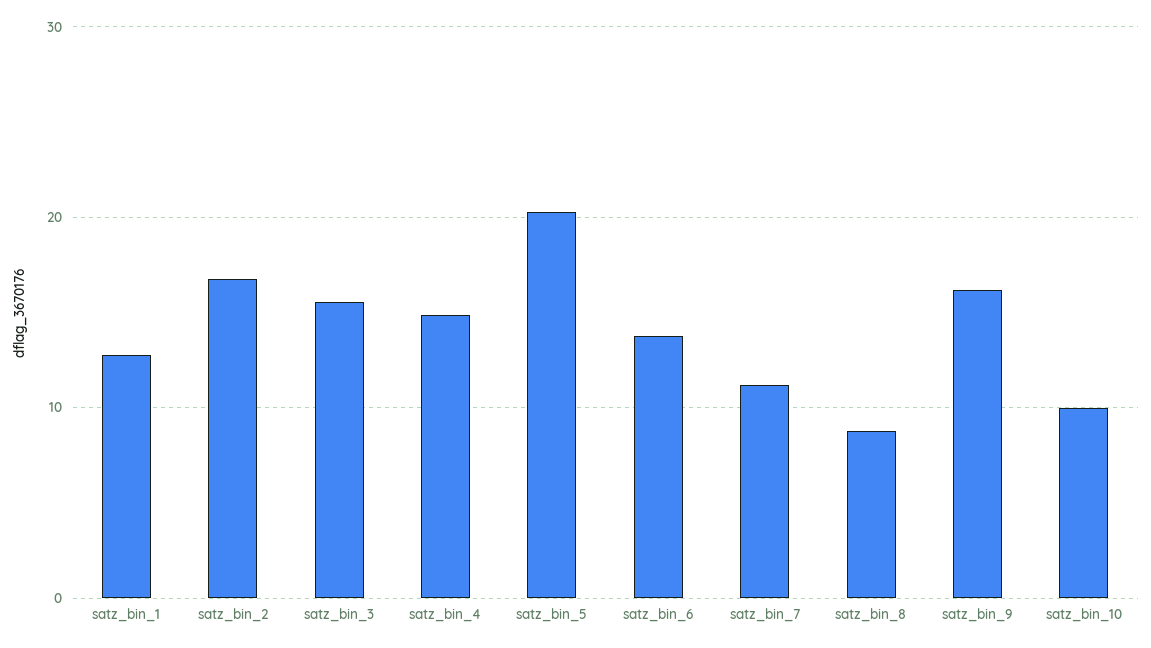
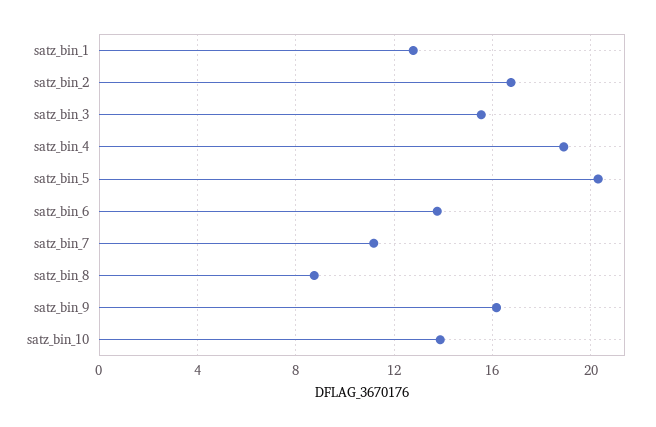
satz_bin_4: 15 -> 19
satz_bin_10: 10 -> 14

